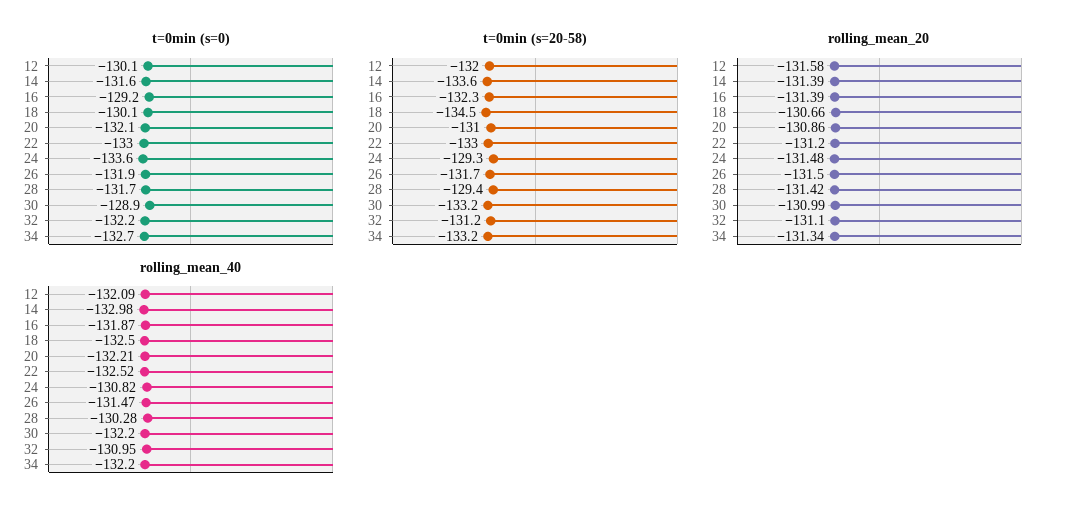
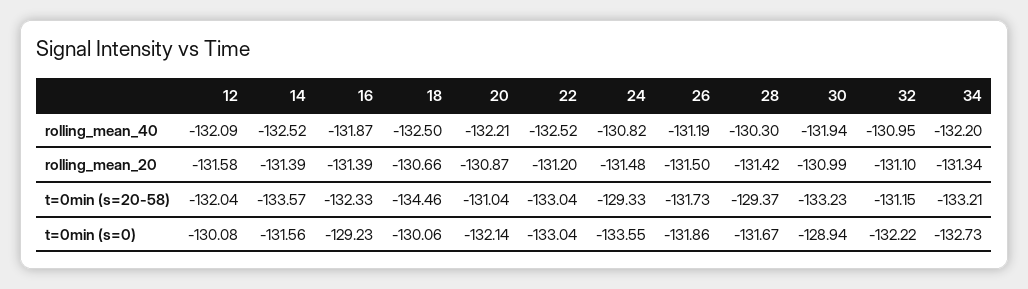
rolling_mean_20, 20: -130.86 -> -130.87
rolling_mean_40, 14: -132.98 -> -132.52
rolling_mean_40, 26: -131.47 -> -131.19
rolling_mean_40, 28: -130.28 -> -130.3
rolling_mean_40, 30: -132.2 -> -131.94

